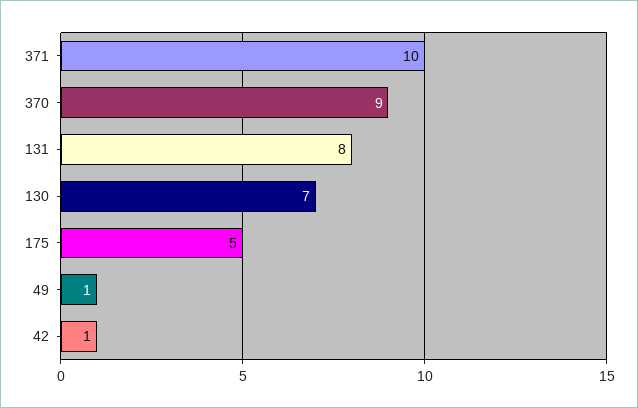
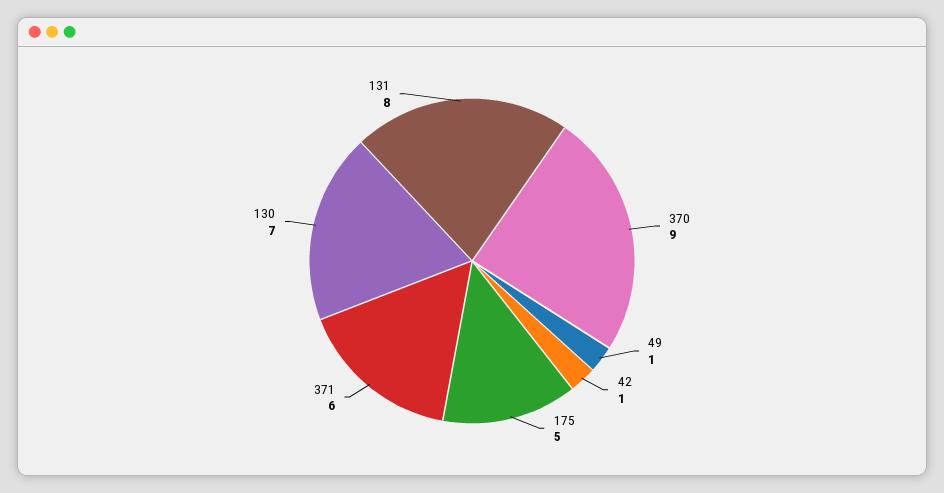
371: 10 -> 6

